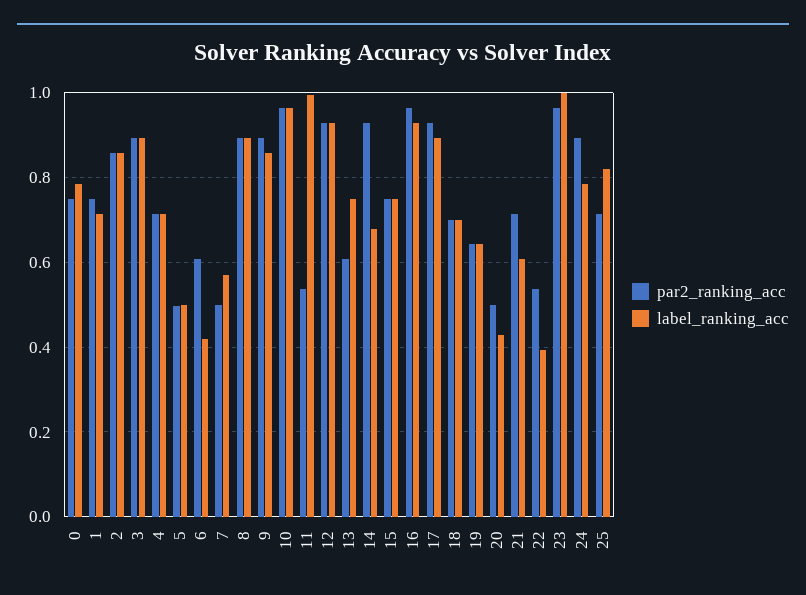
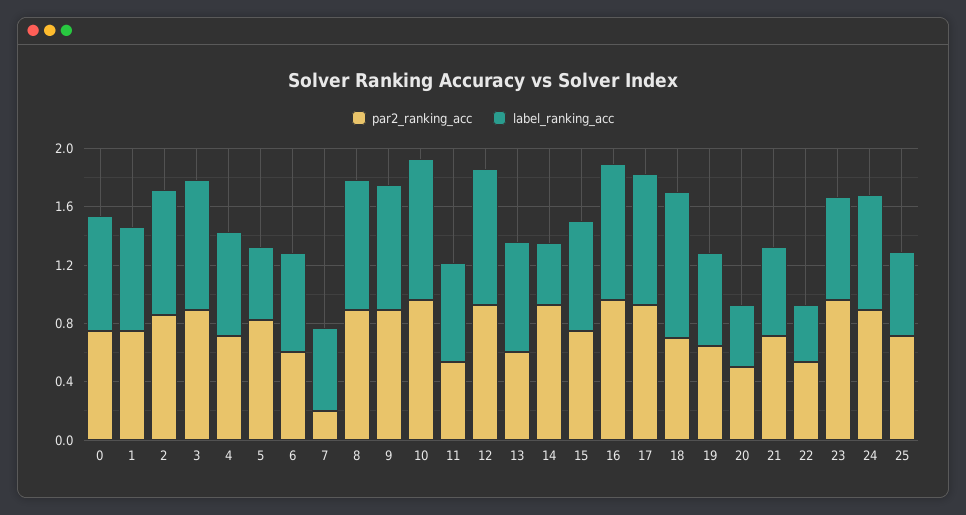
par2_ranking_acc, 5: 0.5 -> 0.8
label_ranking_acc, 6: 0.42 -> 0.7
par2_ranking_acc, 7: 0.5 -> 0.2
label_ranking_acc, 11: 1 -> 0.7
label_ranking_acc, 14: 0.68 -> 0.4
label_ranking_acc, 18: 0.7 -> 1
label_ranking_acc, 23: 1 -> 0.7
label_ranking_acc, 25: 0.82 -> 0.6

